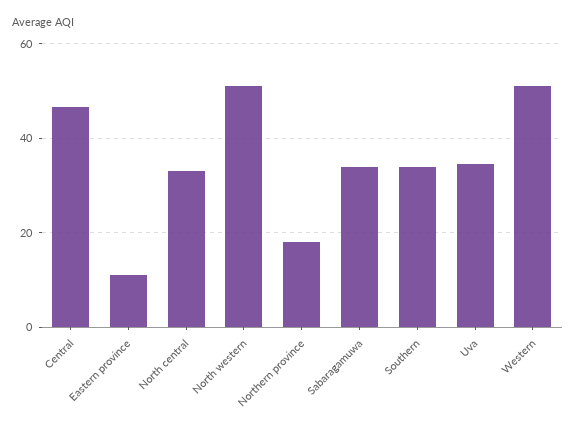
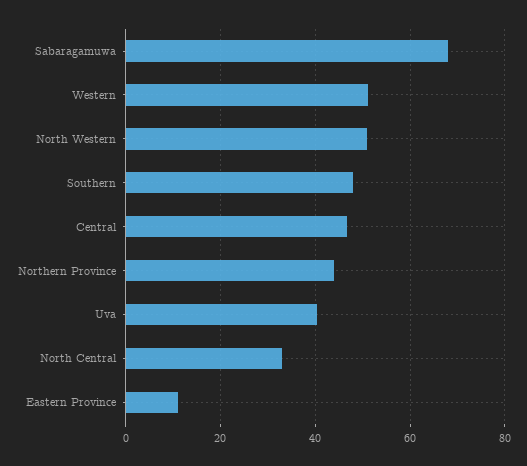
Northern province: 18 -> 44
Sabaragamuwa: 34 -> 68
Southern: 34 -> 48
Uva: 34 -> 40

